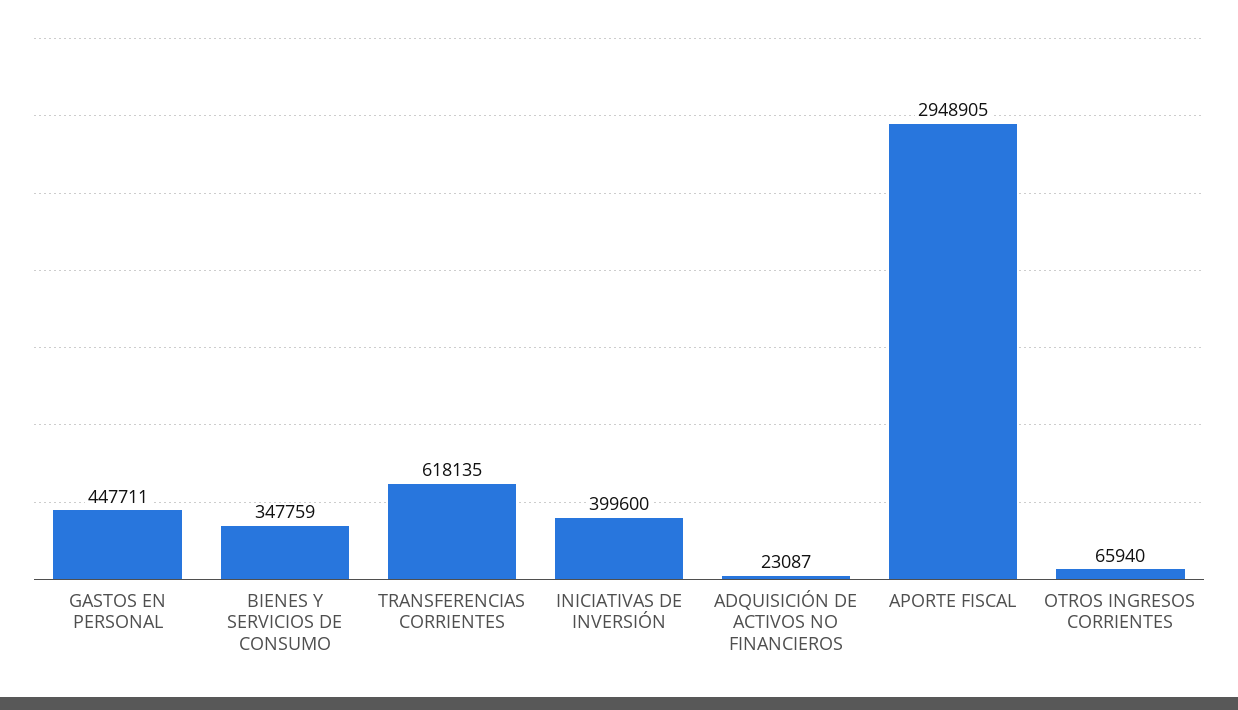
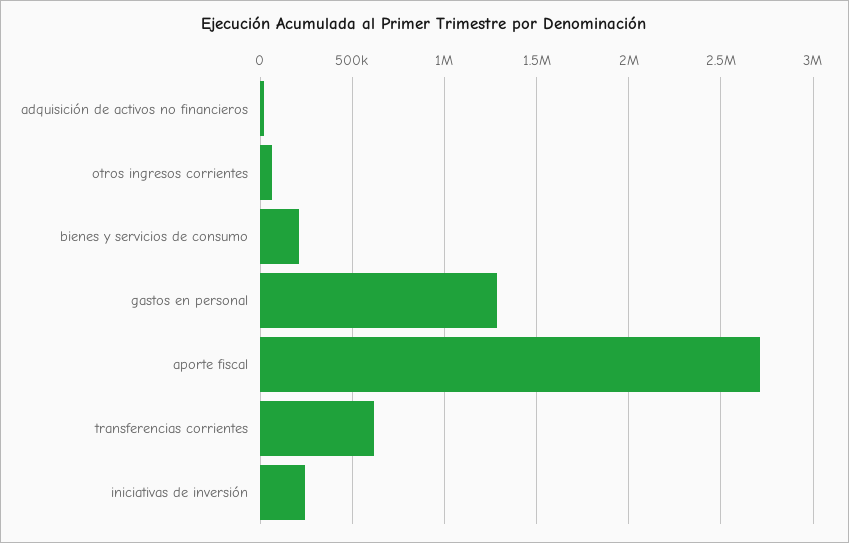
GASTOS EN PERSONAL: 447711 -> 1300000
BIENES Y SERVICIOS DE CONSUMO: 347759 -> 200000
INICIATIVAS DE INVERSIÓN: 399600 -> 250000
APORTE FISCAL: 2948905 -> 2700000

